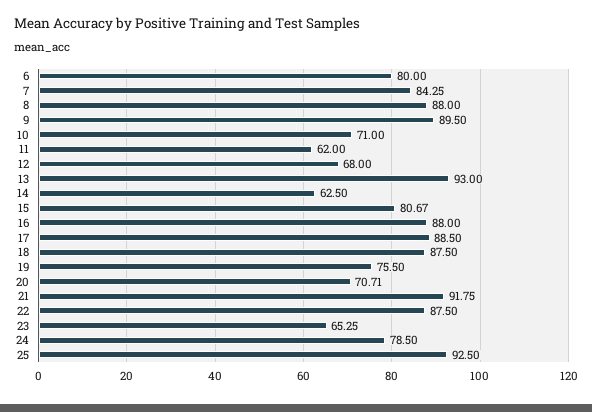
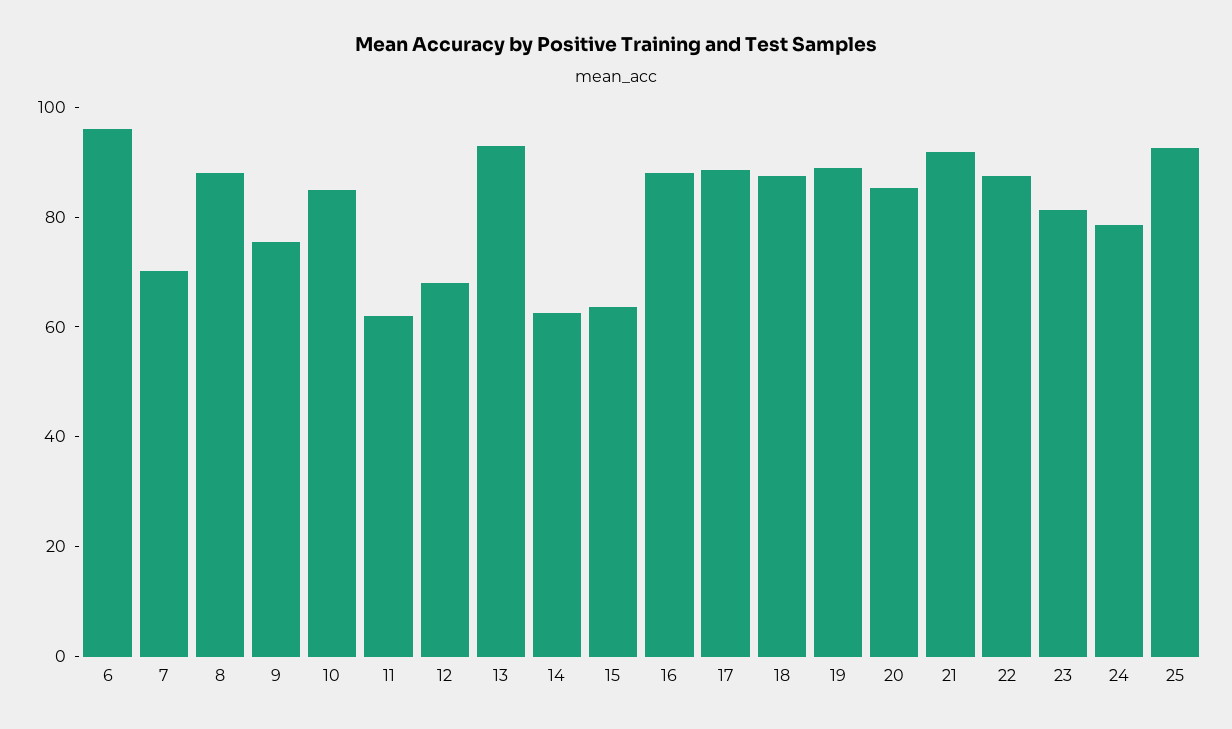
6: 80 -> 95
7: 84.25 -> 70
9: 89.5 -> 75
10: 71 -> 85
15: 80.67 -> 65
19: 75.5 -> 90
20: 70.71 -> 85
23: 65.25 -> 80

